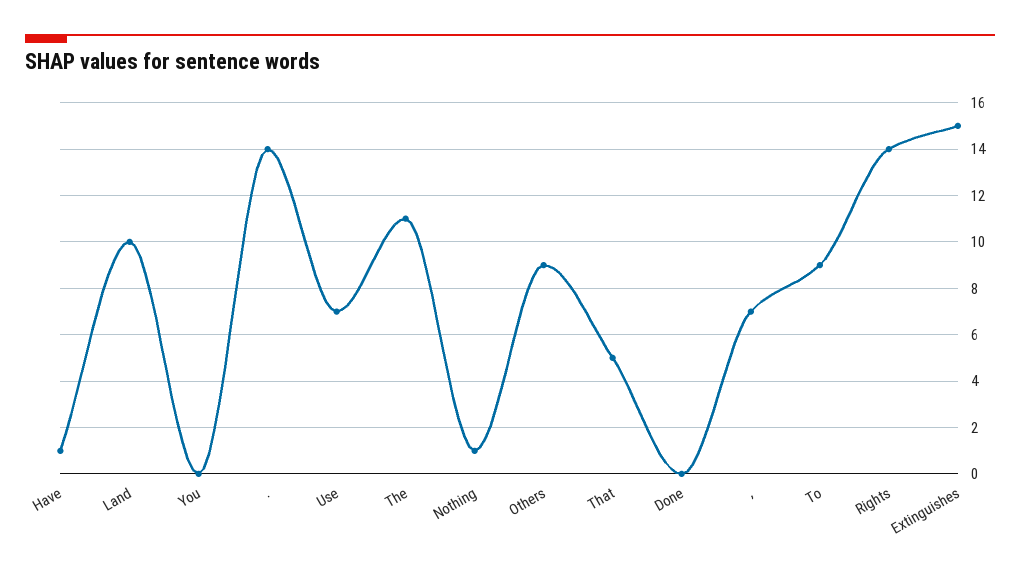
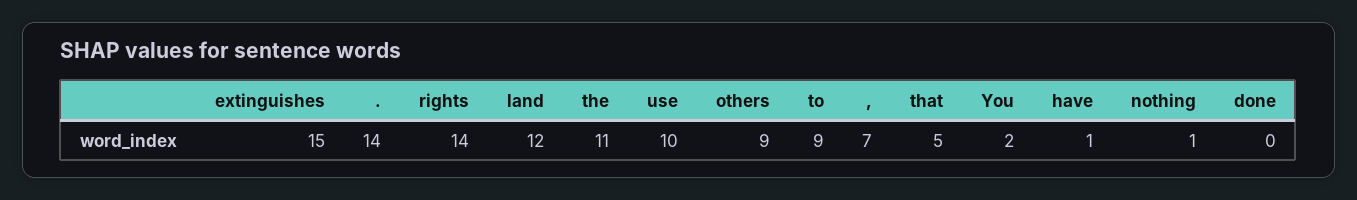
Land: 10 -> 12
You: 0 -> 2
Use: 7 -> 10

